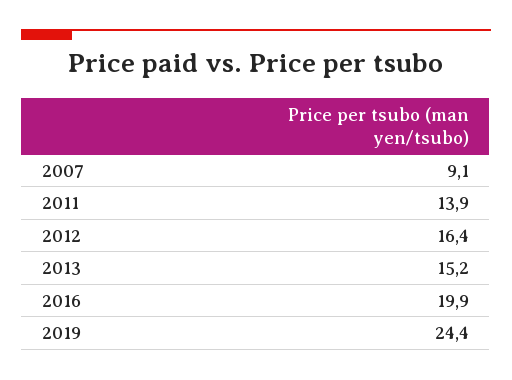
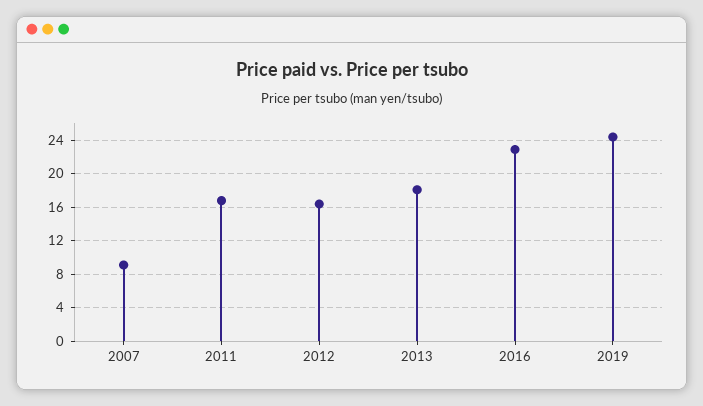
2011: 13.9 -> 17
2013: 15.2 -> 18
2016: 19.9 -> 23

